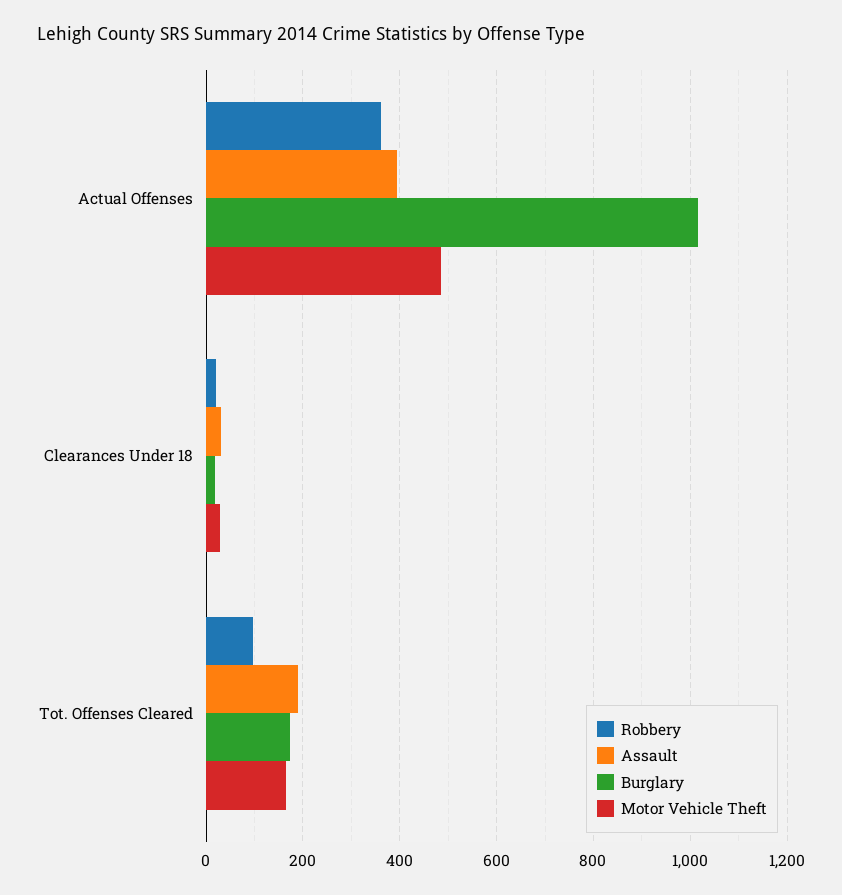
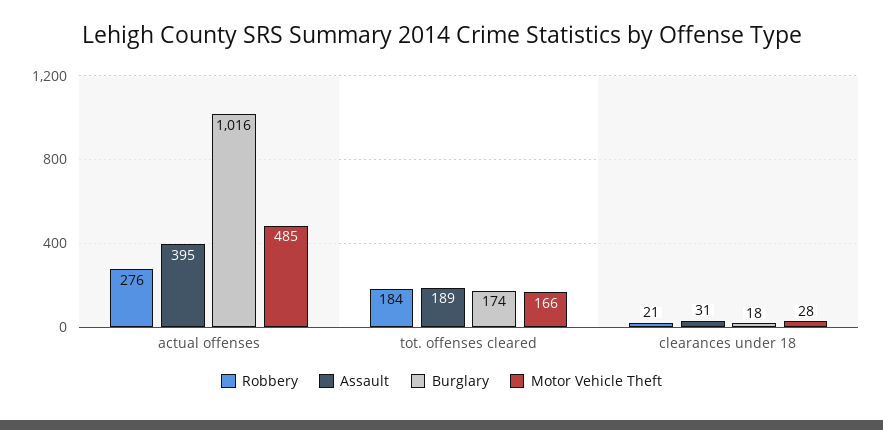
Robbery, Actual Offenses: 360 -> 276
Robbery, Tot. Offenses Cleared: 100 -> 184

